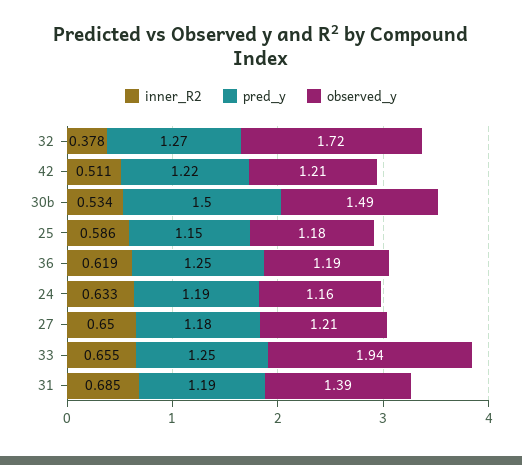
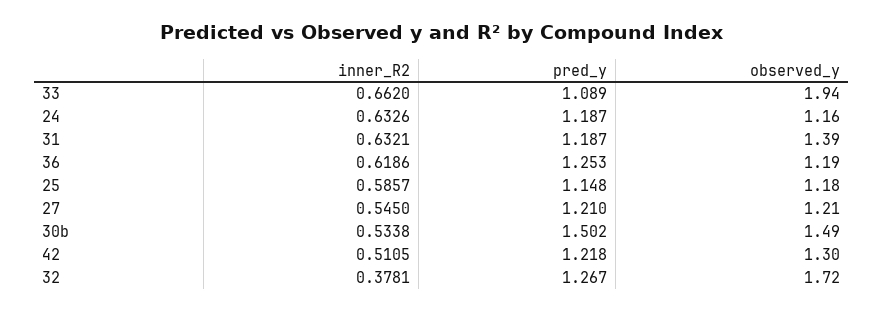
observed_y, 42: 1.21 -> 1.3
inner_R2, 27: 0.65 -> 0.545
pred_y, 27: 1.18 -> 1.21
inner_R2, 33: 0.655 -> 0.662
pred_y, 33: 1.25 -> 1.089
inner_R2, 31: 0.685 -> 0.6321

